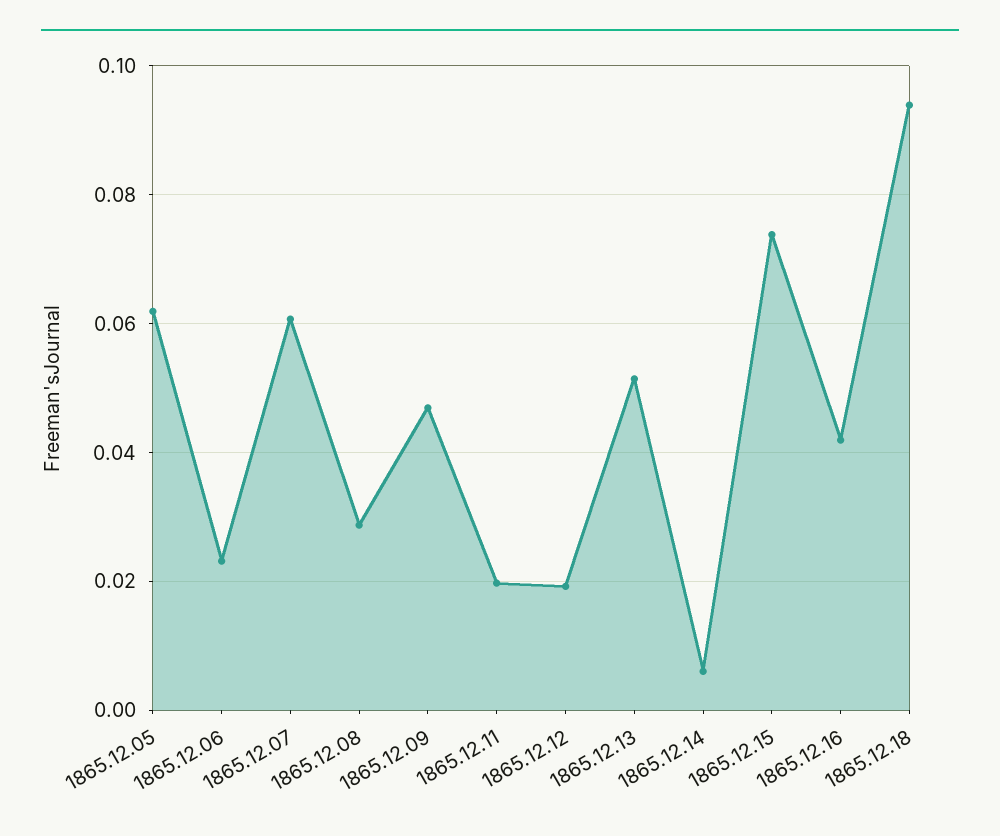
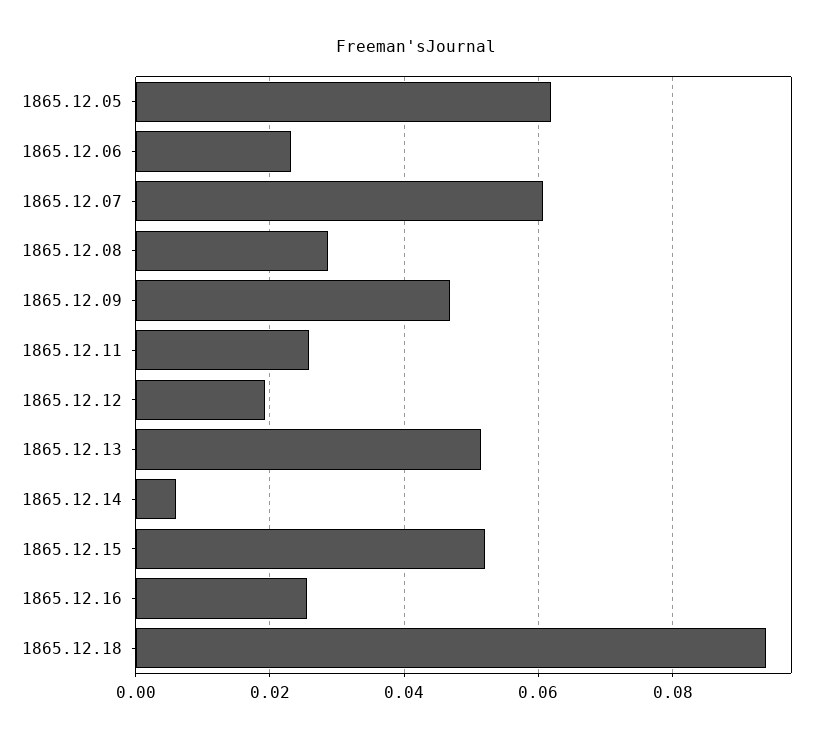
1865.12.11: 0.02 -> 0.026
1865.12.15: 0.074 -> 0.052
1865.12.16: 0.042 -> 0.026

